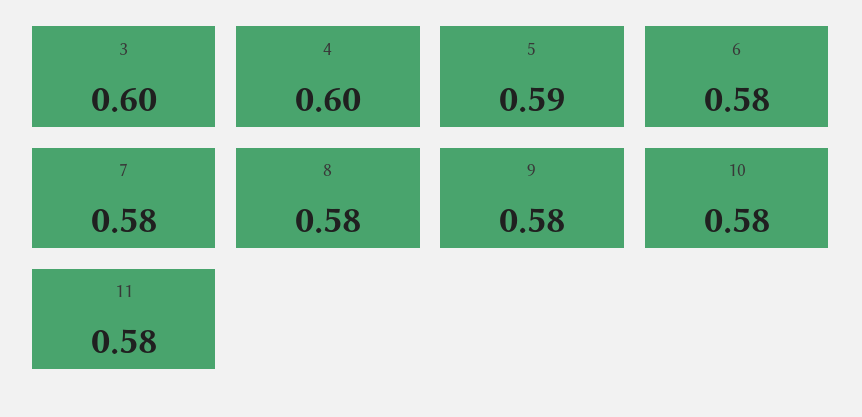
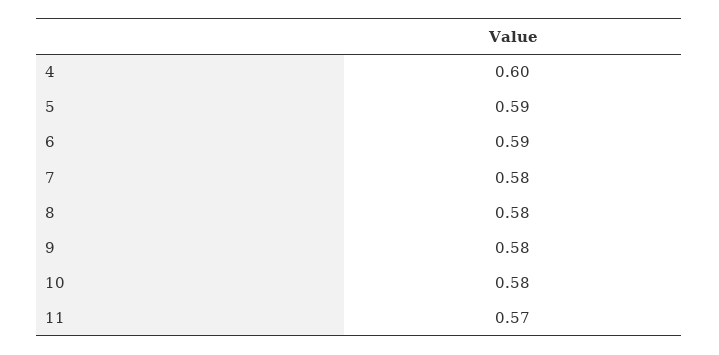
3: 0.6 -> none
6: 0.58 -> 0.59
11: 0.58 -> 0.57

